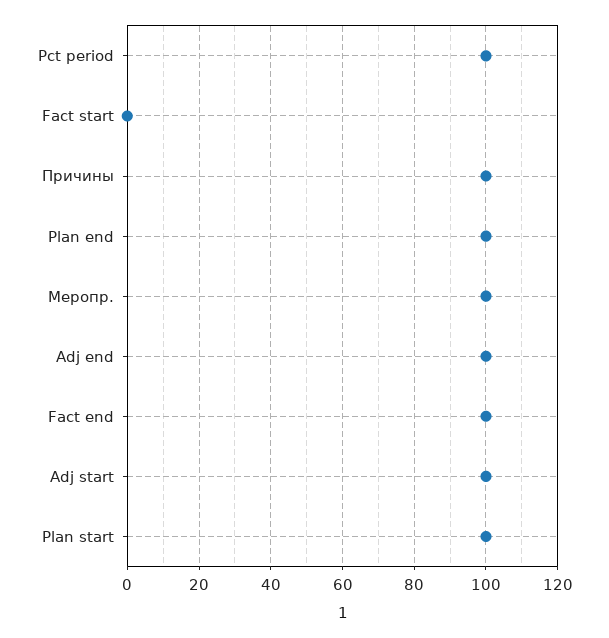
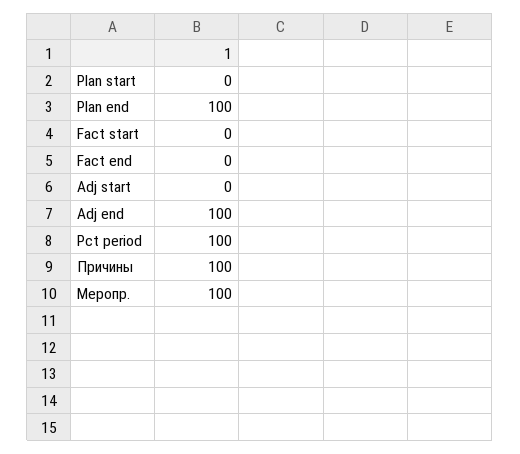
Fact end: 100 -> 0
Adj start: 100 -> 0
Plan start: 100 -> 0

